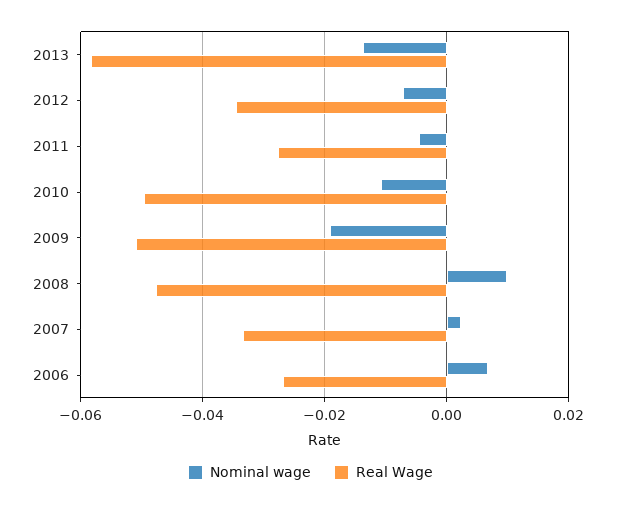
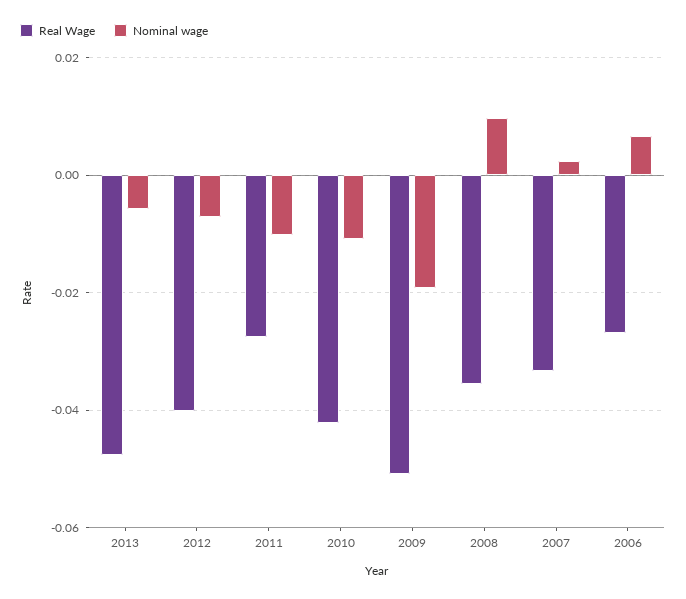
Nominal wage, 2013: -0.014 -> -0.006
Real Wage, 2013: -0.058 -> -0.048
Real Wage, 2012: -0.034 -> -0.04
Nominal wage, 2011: -0.004 -> -0.01
Real Wage, 2010: -0.05 -> -0.042
Real Wage, 2008: -0.048 -> -0.036

